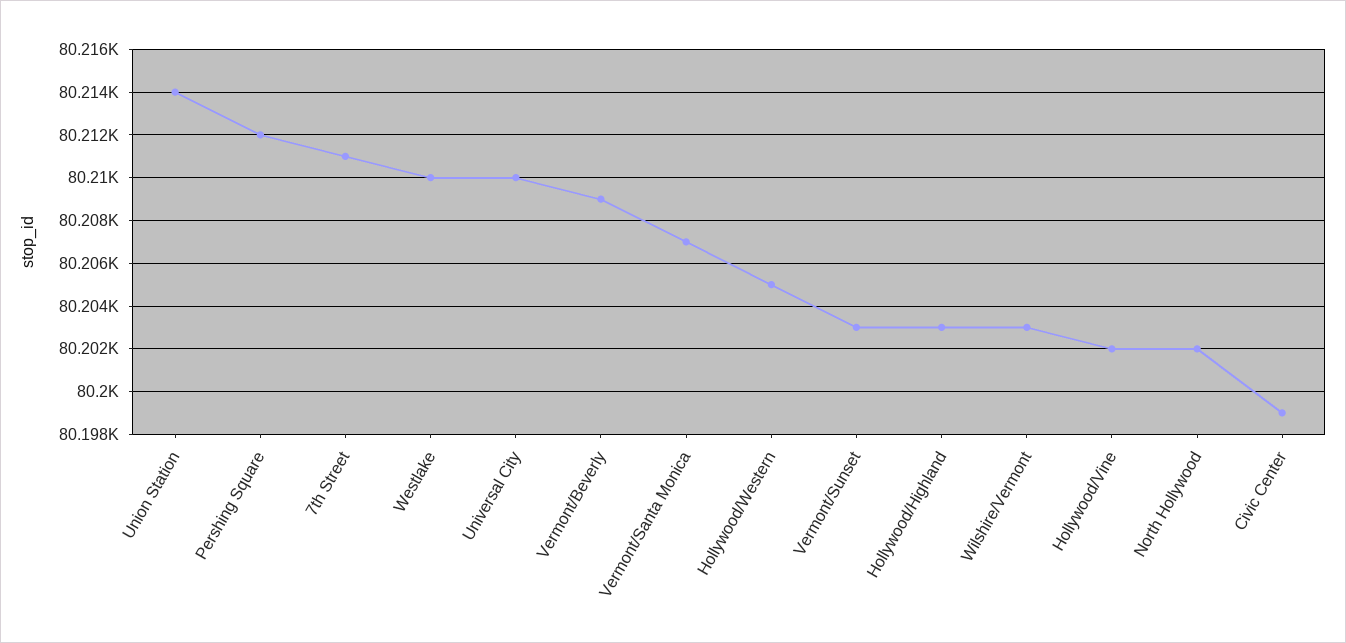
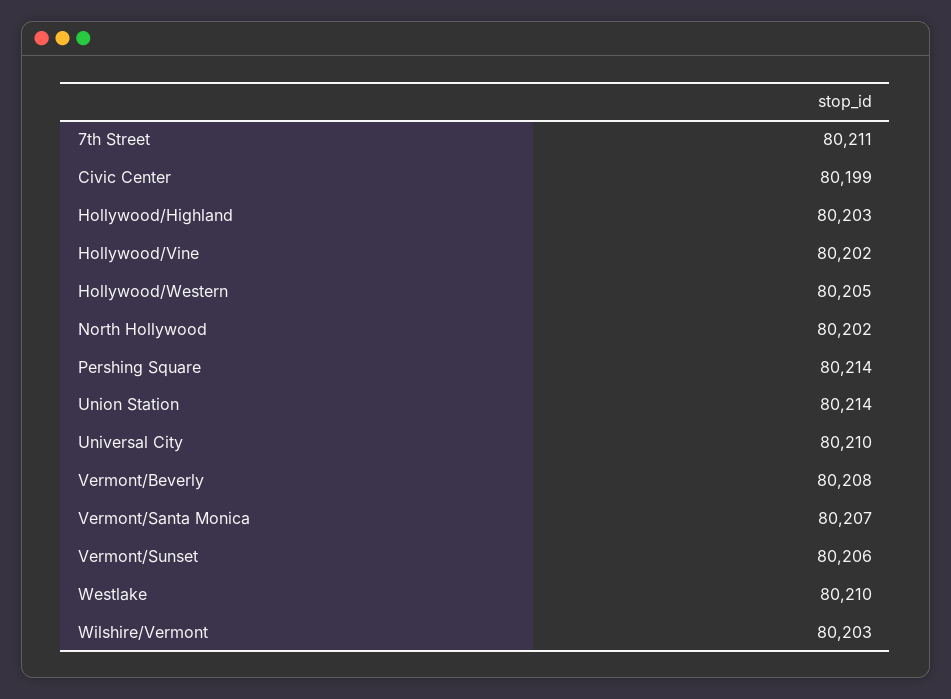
Pershing Square: 80212 -> 80214
Vermont/Beverly: 80209 -> 80208
Vermont/Sunset: 80203 -> 80206

